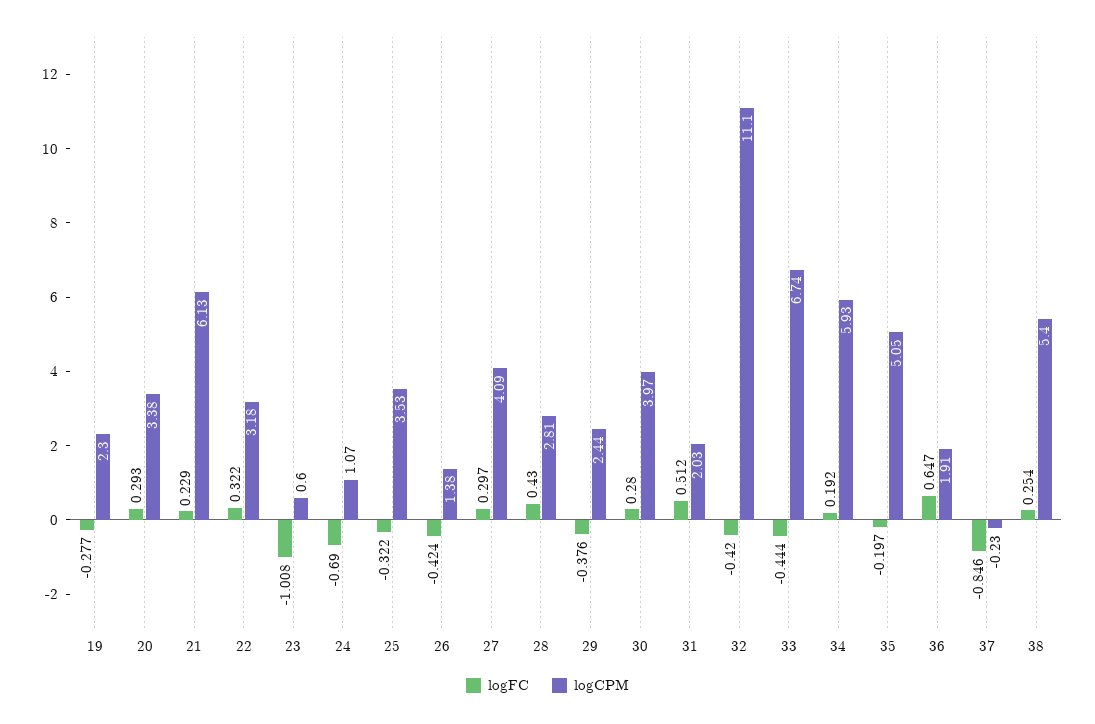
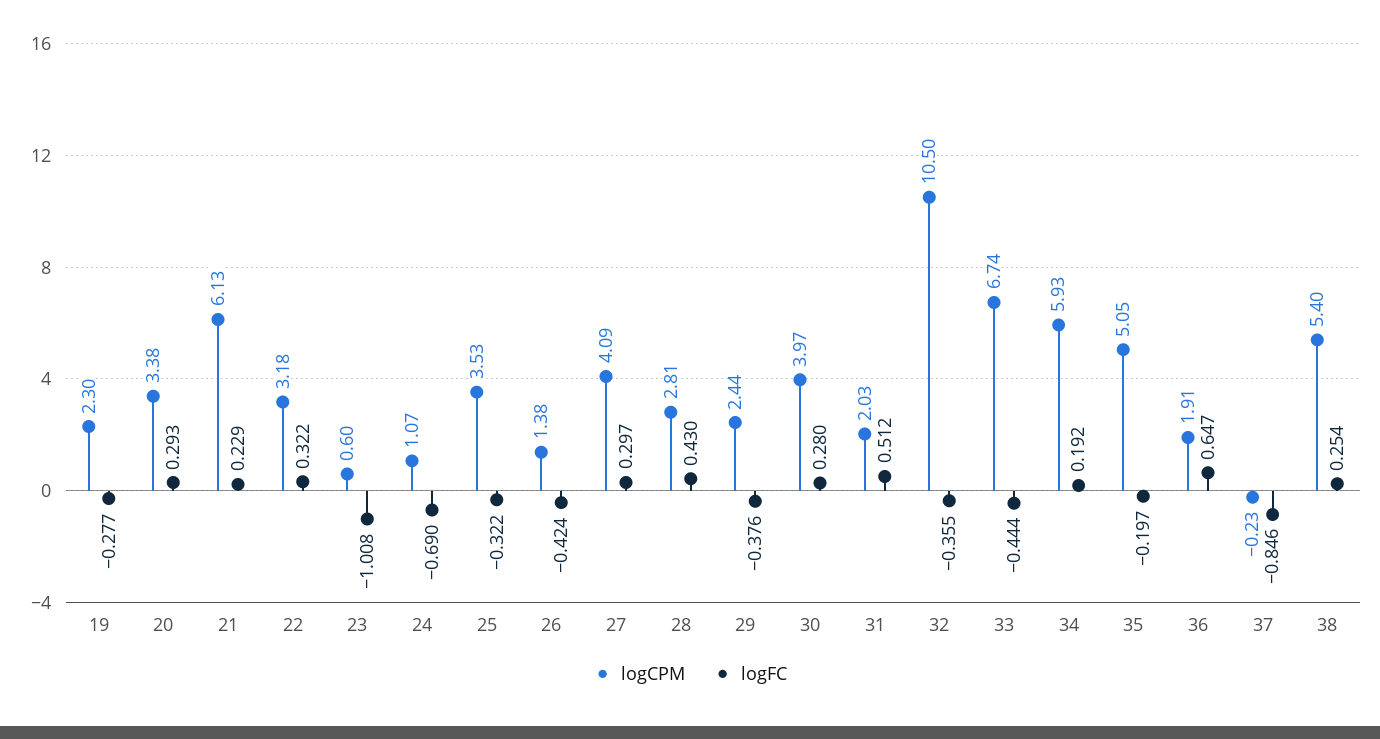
logFC, 32: -0.42 -> -0.355
logCPM, 32: 11.1 -> 10.5

